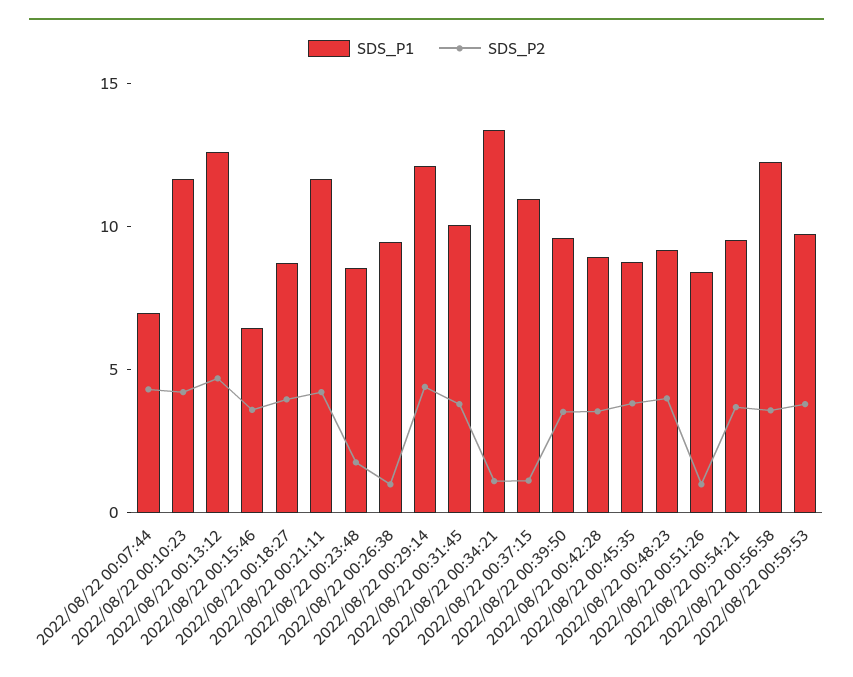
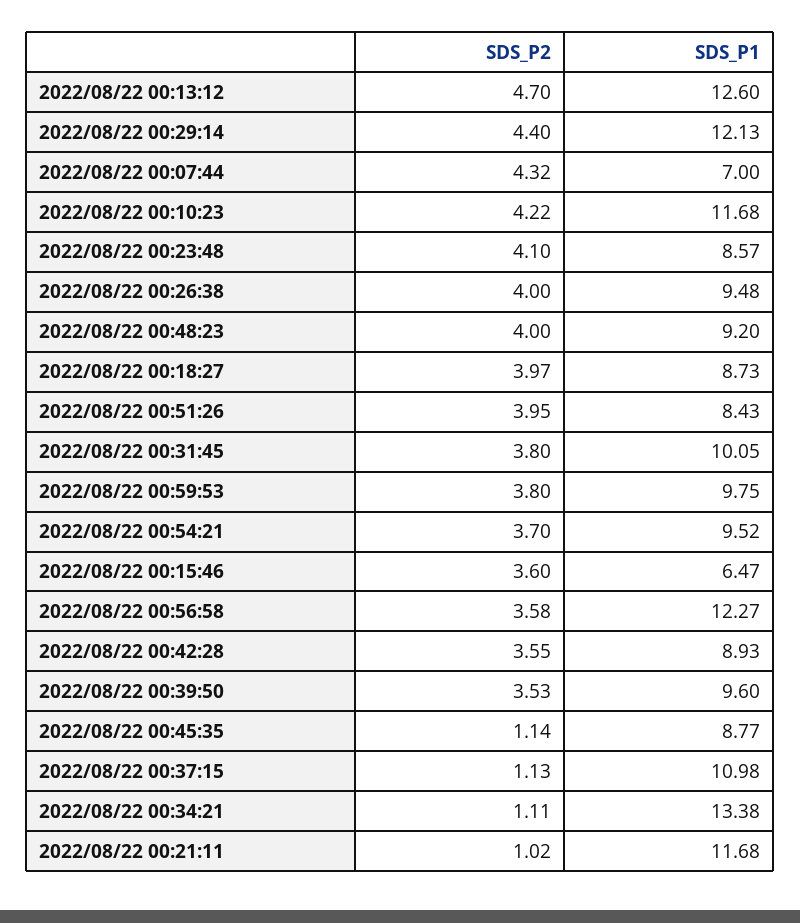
SDS_P2, 2022/08/22 00:21:11: 4 -> 1.02
SDS_P2, 2022/08/22 00:23:48: 2 -> 4.1
SDS_P2, 2022/08/22 00:26:38: 1 -> 4
SDS_P2, 2022/08/22 00:45:35: 4 -> 1.14
SDS_P2, 2022/08/22 00:51:26: 1 -> 3.95

